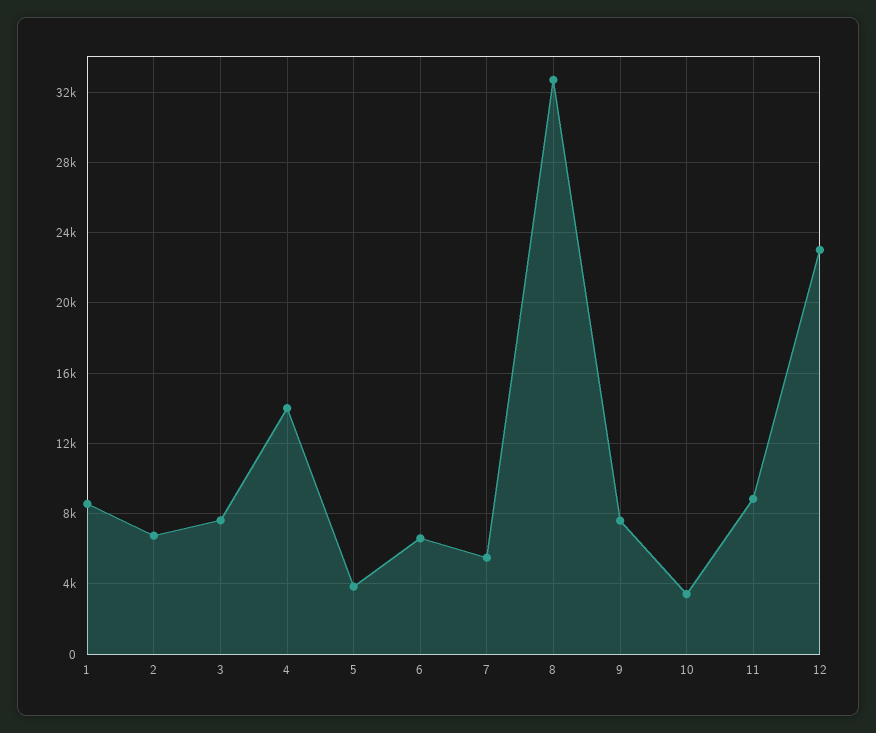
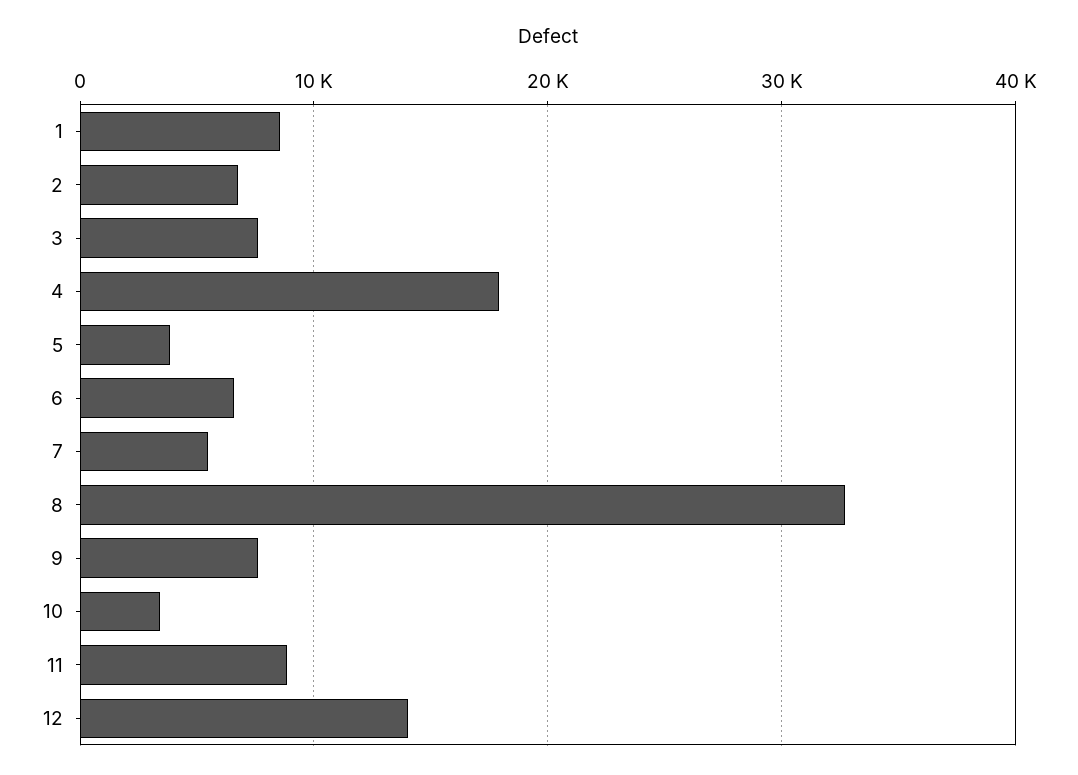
4: 14000 -> 18000
12: 23000 -> 14000

